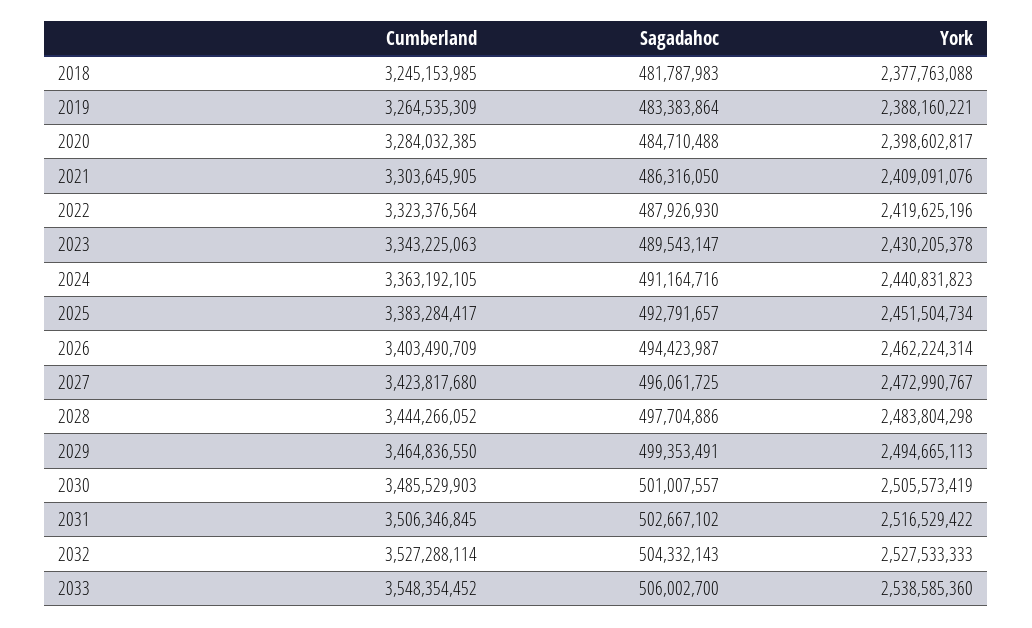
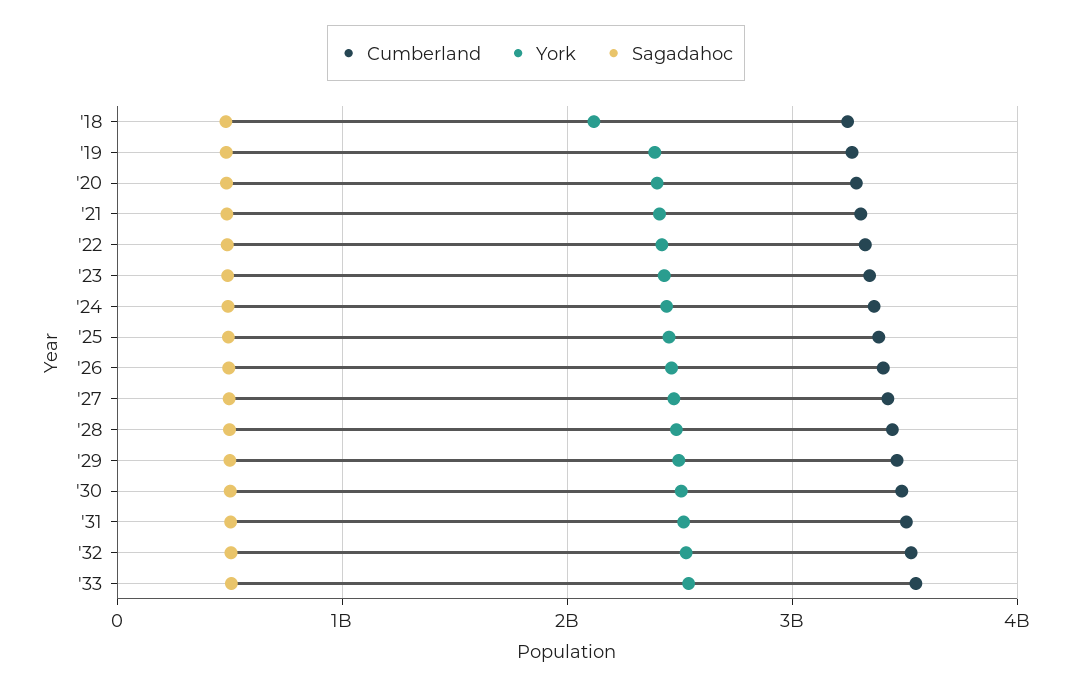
York, 2018: 2377763088 -> 2100000000

